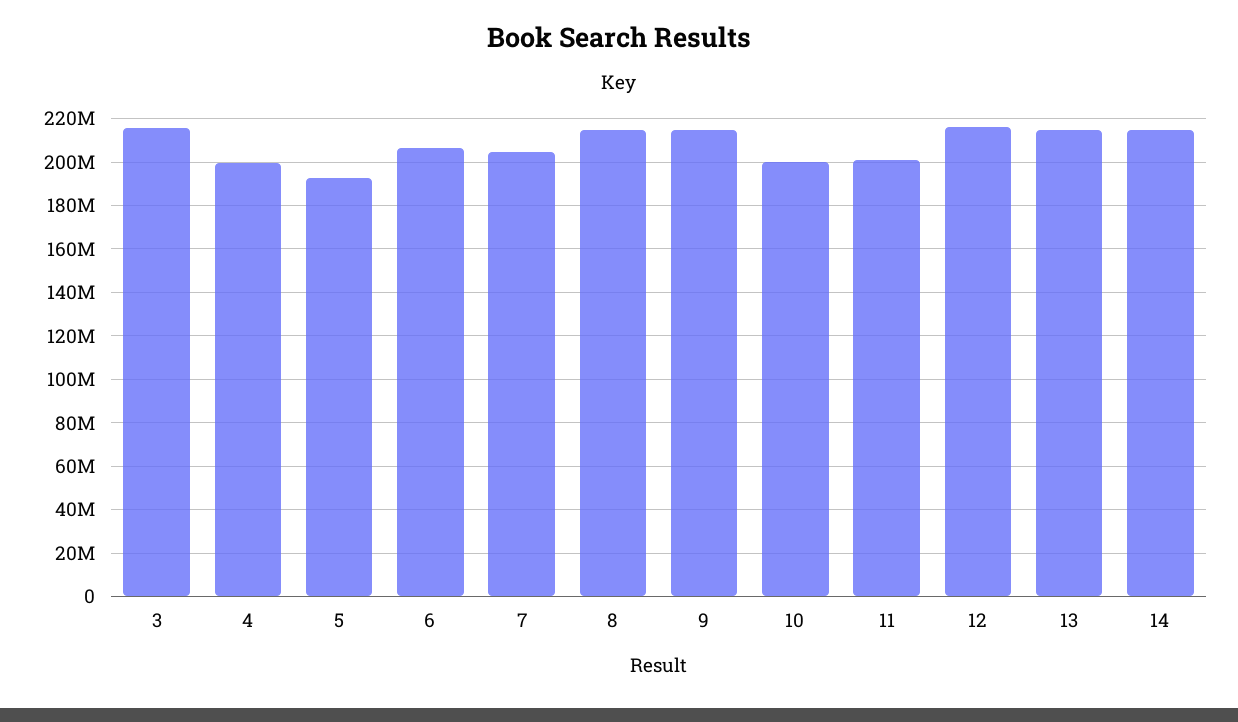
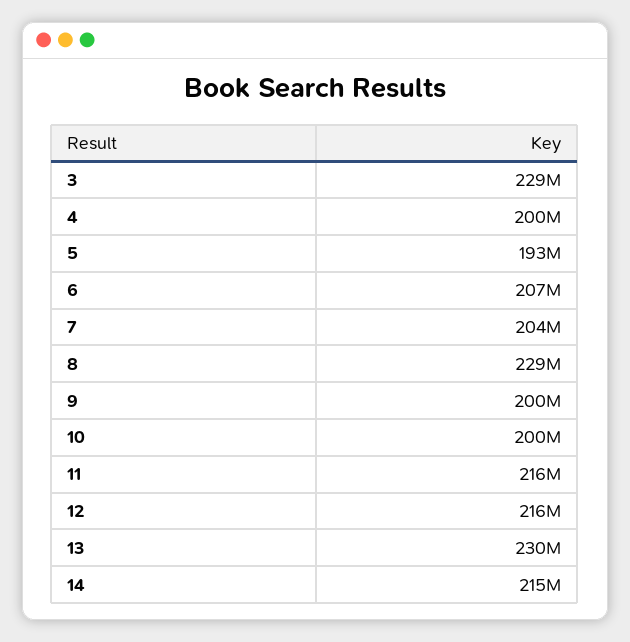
3: 215000000 -> 229000000
8: 215000000 -> 229000000
9: 215000000 -> 200000000
11: 200000000 -> 216000000
13: 215000000 -> 230000000

